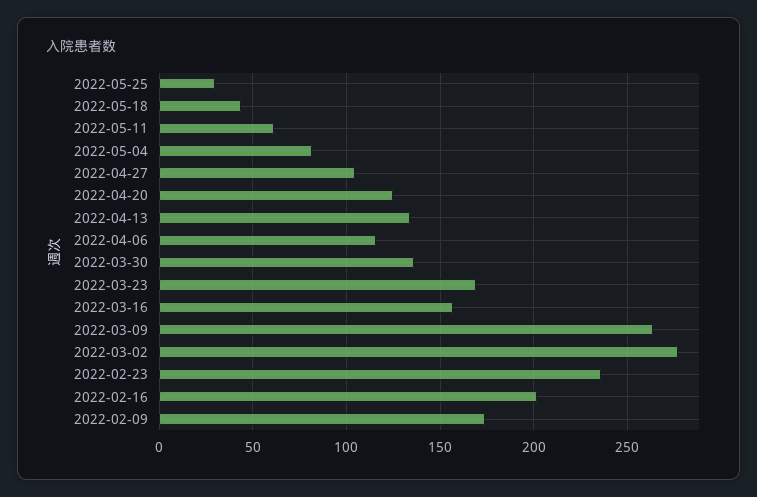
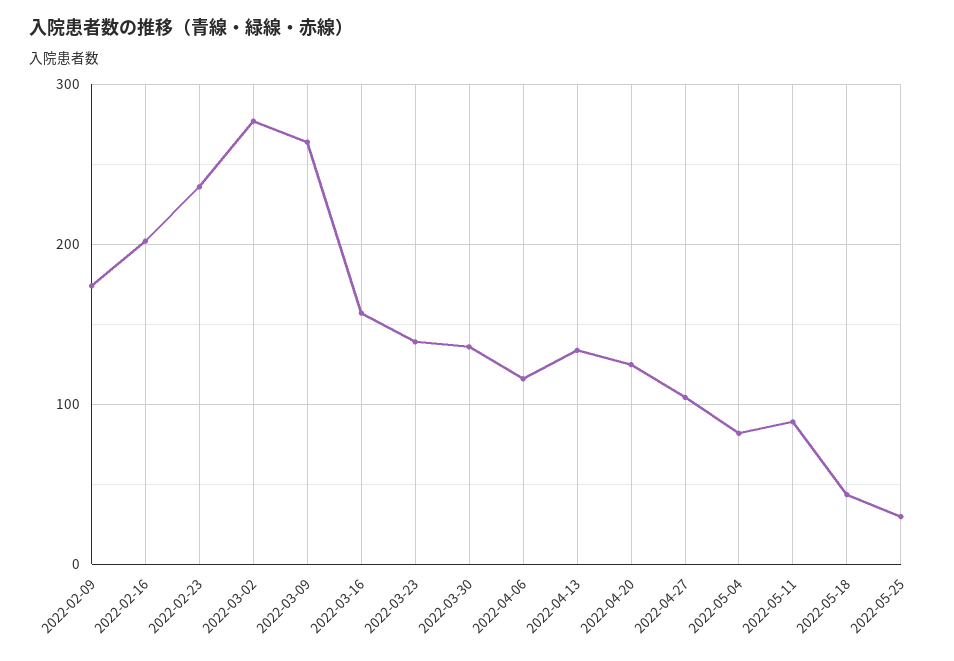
2022-05-11: 60 -> 90
2022-03-23: 170 -> 140

